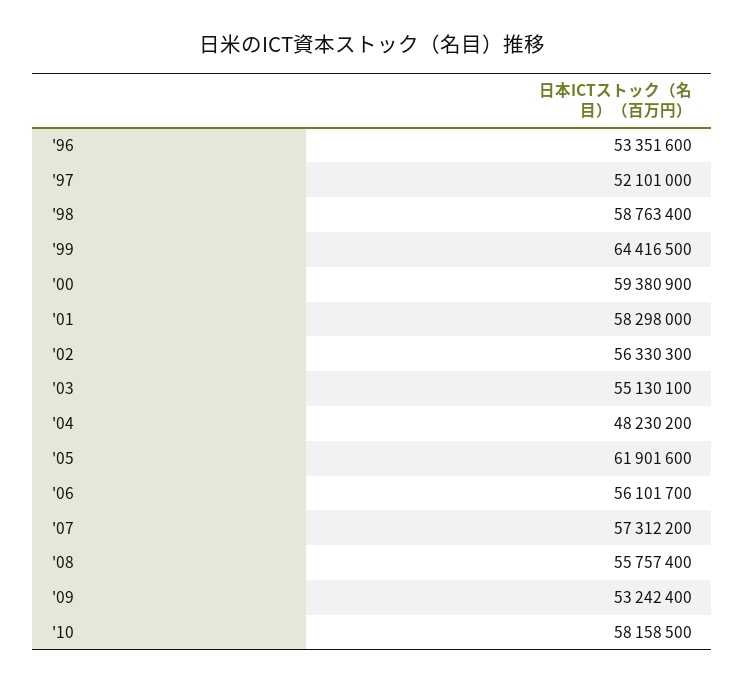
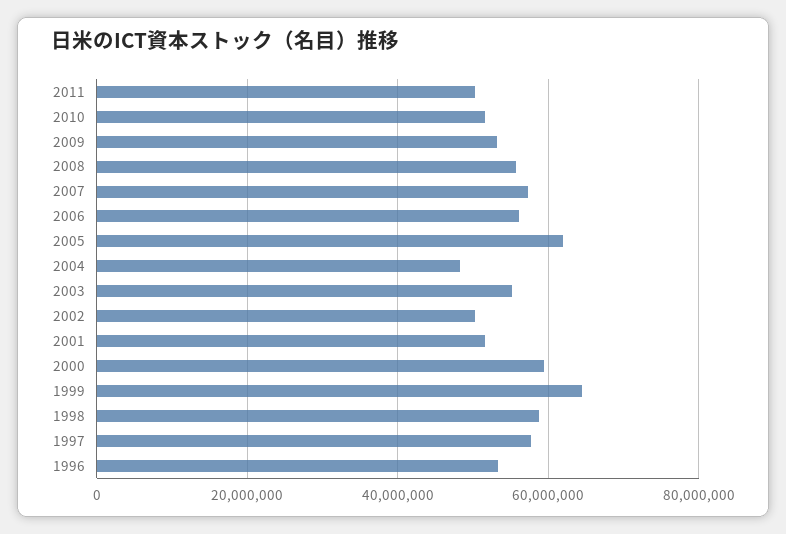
'97: 52101000 -> 58000000
'01: 58298000 -> 52000000
'02: 56330300 -> 50000000
'10: 58158500 -> 52000000
2011: none -> 50000000

